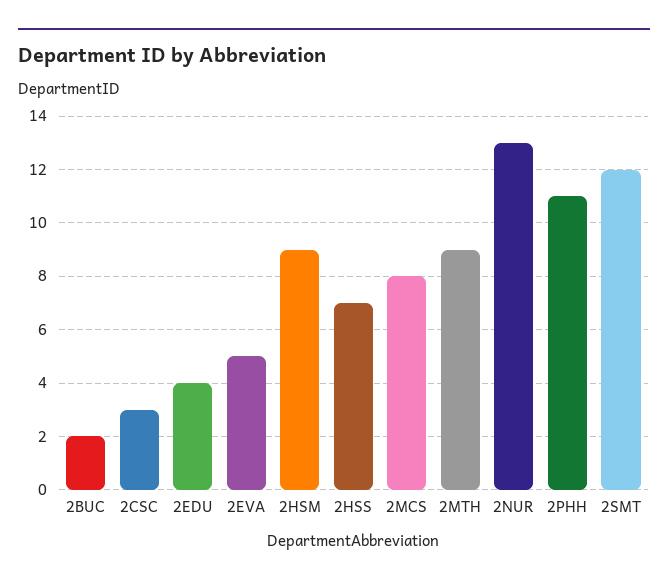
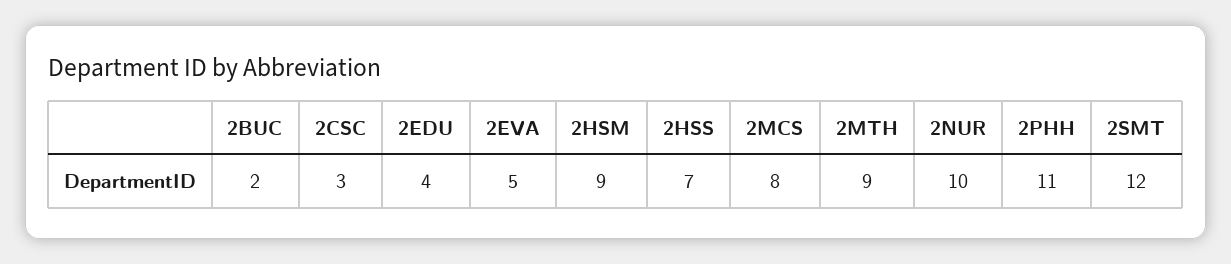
2NUR: 13 -> 10

